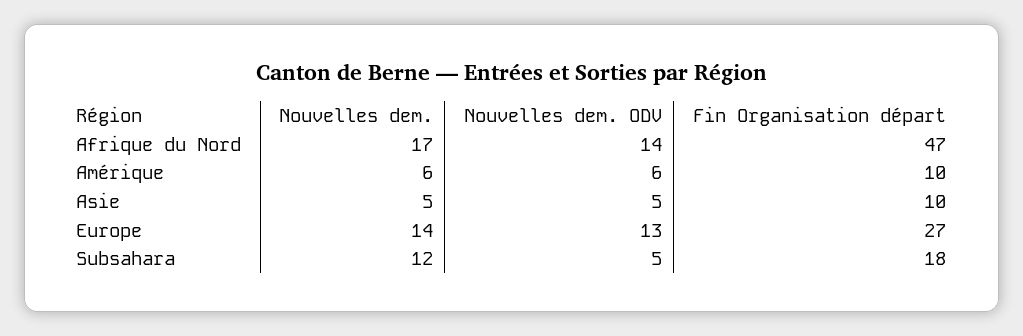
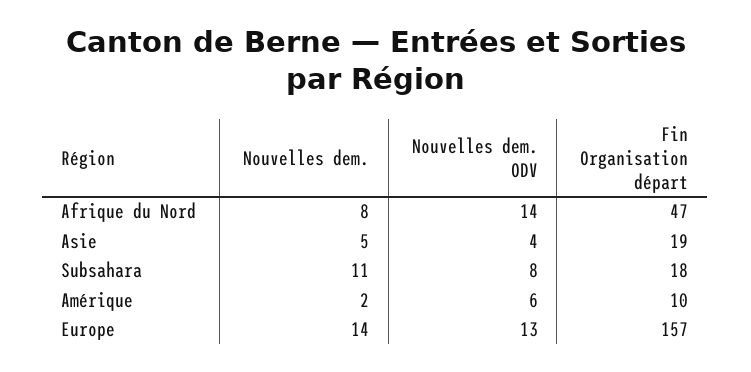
Nouvelles dem., Afrique du Nord: 17 -> 8
Nouvelles dem., Amérique: 6 -> 2
Nouvelles dem. ODV, Asie: 5 -> 4
Fin Organisation départ, Asie: 10 -> 19
Fin Organisation départ, Europe: 27 -> 157
Nouvelles dem., Subsahara: 12 -> 11
Nouvelles dem. ODV, Subsahara: 5 -> 8

